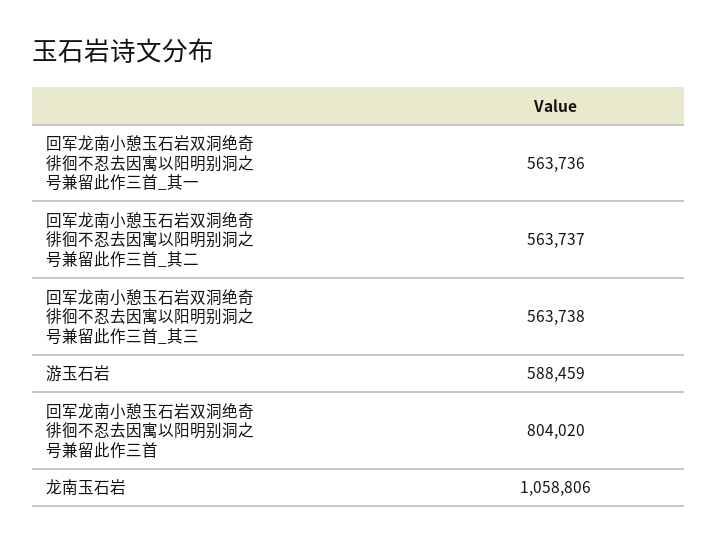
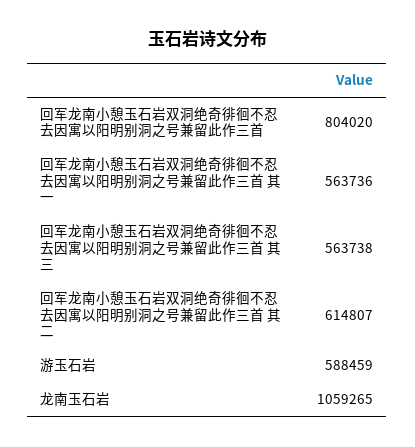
回军龙南小憩玉石岩双洞绝奇徘徊不忍去因寓以阳明别洞之号兼留此作三首_其二: 563737 -> 614807
龙南玉石岩: 1058806 -> 1059265

